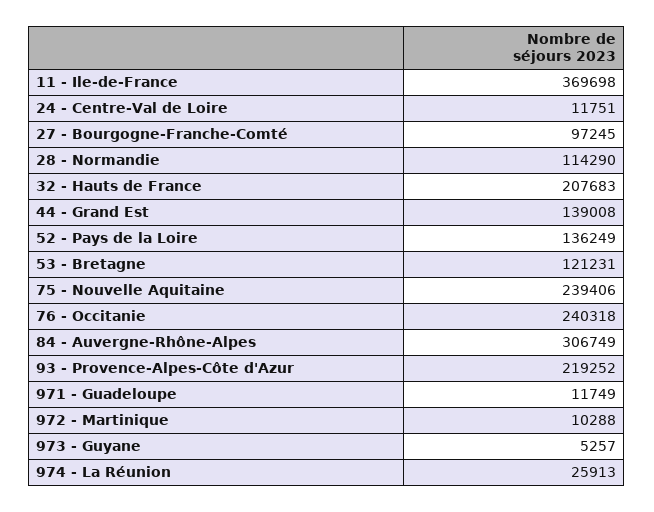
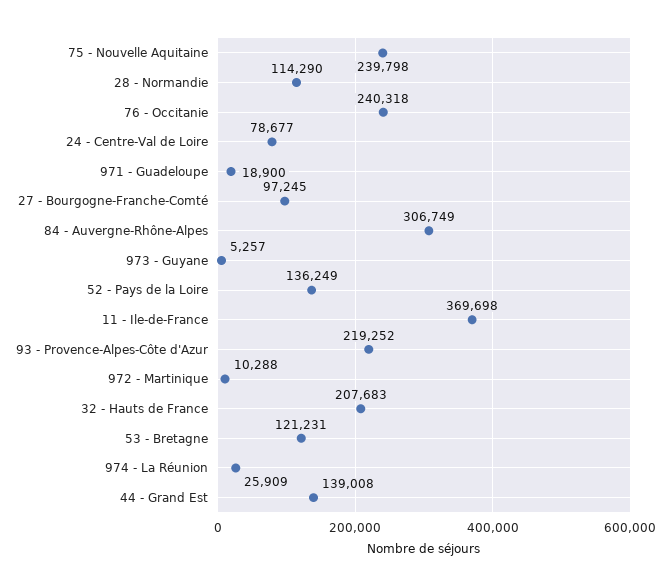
24 - Centre-Val de Loire: 11751 -> 78677
75 - Nouvelle Aquitaine: 239406 -> 239798
971 - Guadeloupe: 11749 -> 18900
974 - La Réunion: 25913 -> 25909

